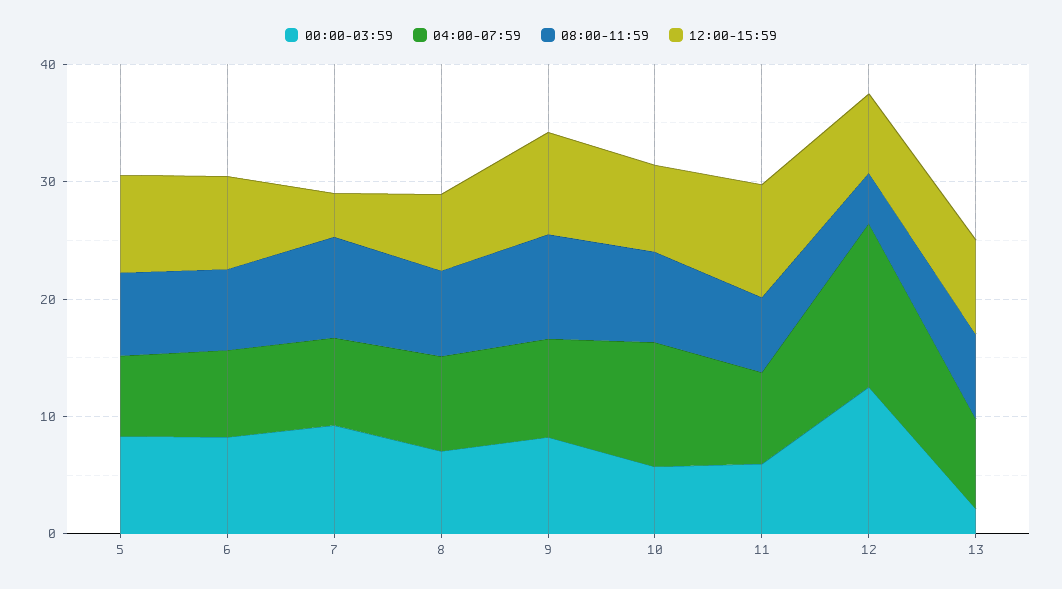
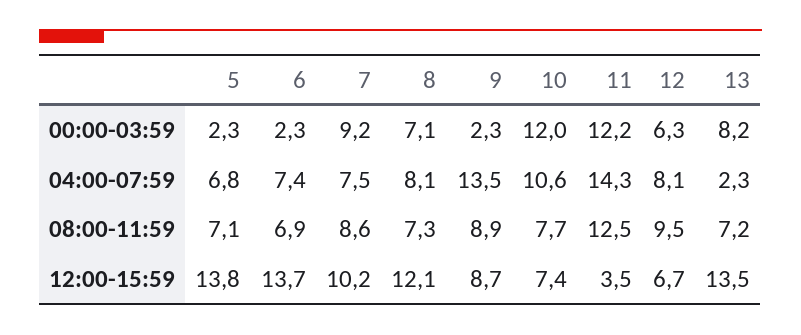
00:00-03:59, 5: 8 -> 2.3
12:00-15:59, 5: 8 -> 13.8
00:00-03:59, 6: 8 -> 2.3
12:00-15:59, 6: 8 -> 13.7
12:00-15:59, 7: 4 -> 10.2
12:00-15:59, 8: 6 -> 12.1
00:00-03:59, 9: 8 -> 2.3
04:00-07:59, 9: 8 -> 13.5
00:00-03:59, 10: 6 -> 12
00:00-03:59, 11: 6 -> 12.2
04:00-07:59, 11: 8 -> 14.3
08:00-11:59, 11: 6 -> 12.5
12:00-15:59, 11: 10 -> 3.5
00:00-03:59, 12: 12 -> 6.3
04:00-07:59, 12: 14 -> 8.1
08:00-11:59, 12: 4 -> 9.5
00:00-03:59, 13: 2 -> 8.2
04:00-07:59, 13: 8 -> 2.3
12:00-15:59, 13: 8 -> 13.5

